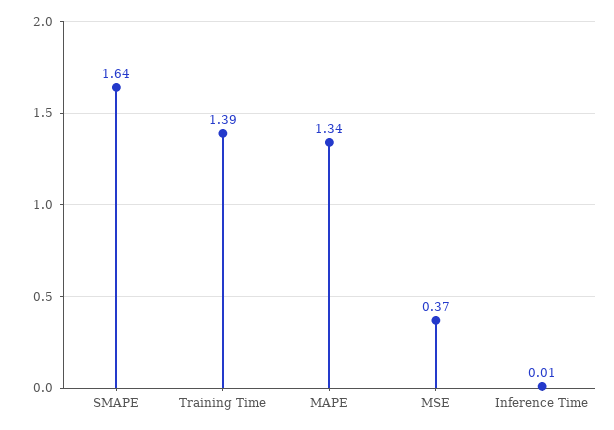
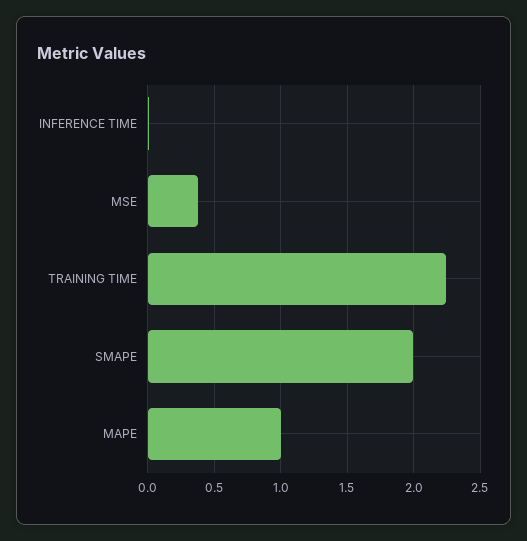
SMAPE: 1.64 -> 2
Training Time: 1.39 -> 2.25
MAPE: 1.34 -> 1

